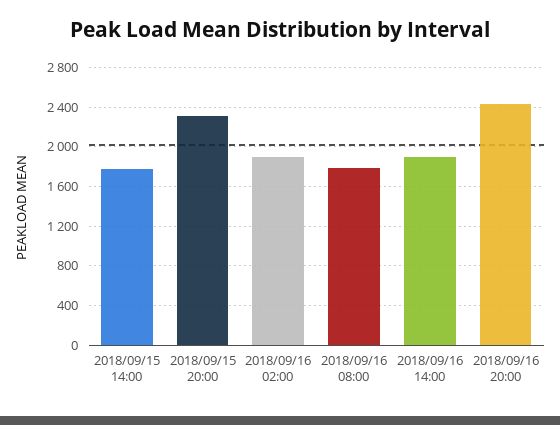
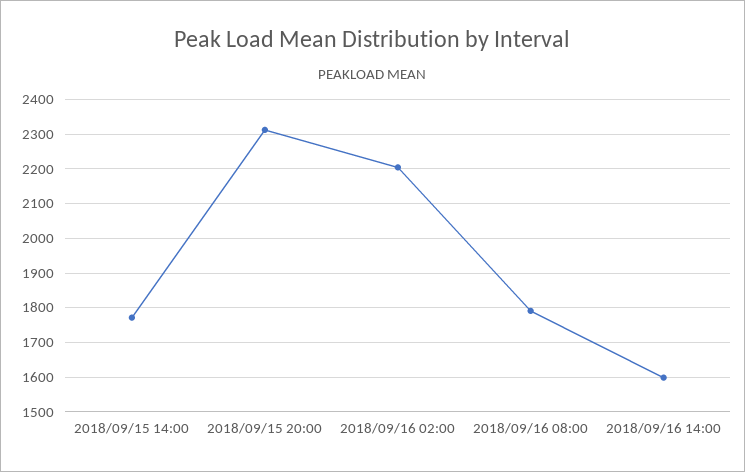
2018/09/16 02:00: 1900 -> 2200
2018/09/16 14:00: 1900 -> 1600
2018/09/16 20:00: 2400 -> none

